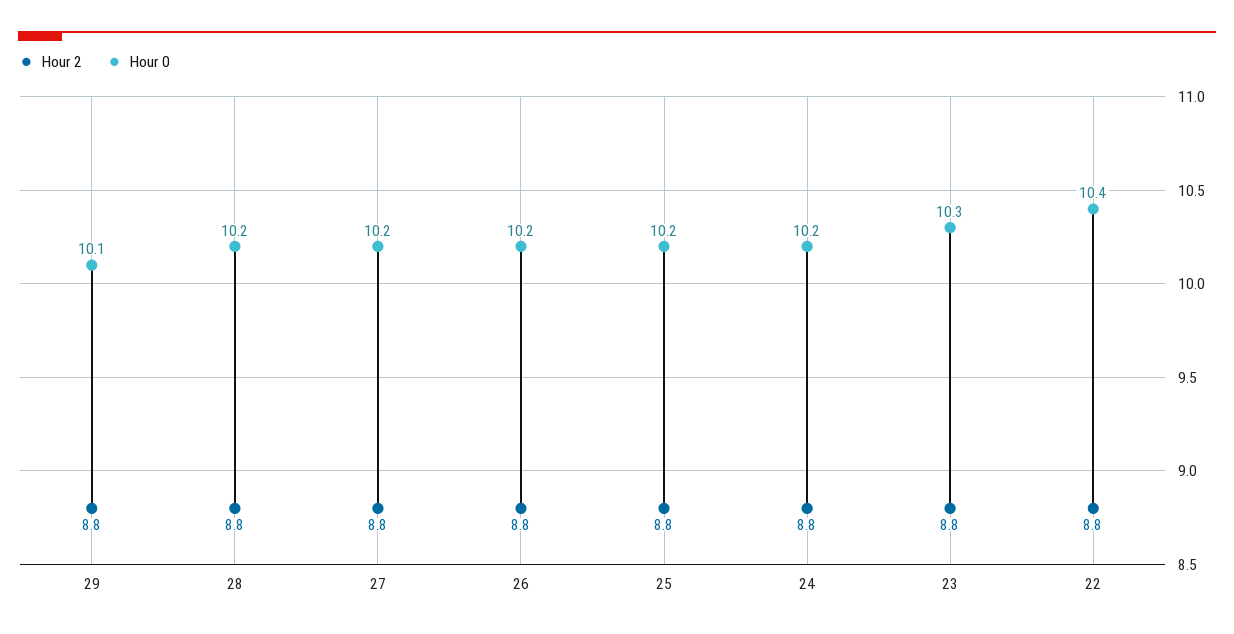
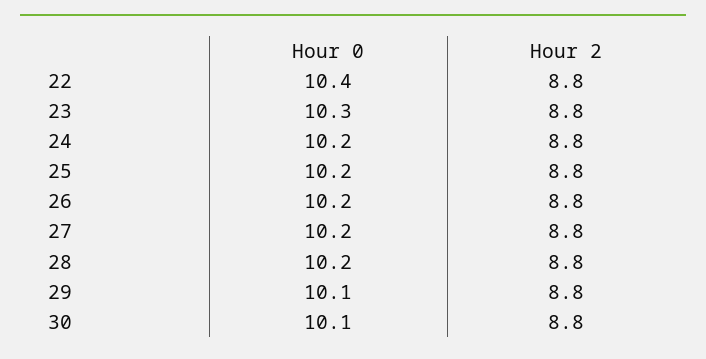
Hour 0, 30: none -> 10.1
Hour 2, 30: none -> 8.8

